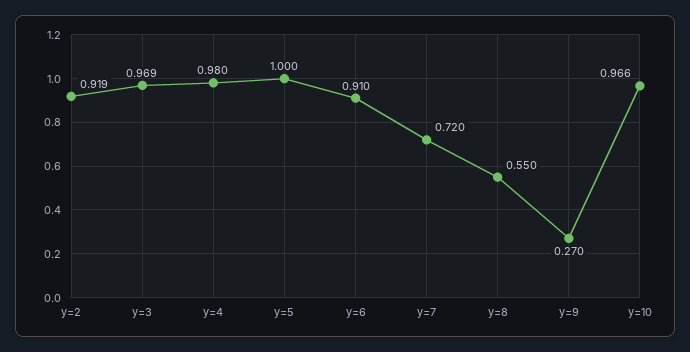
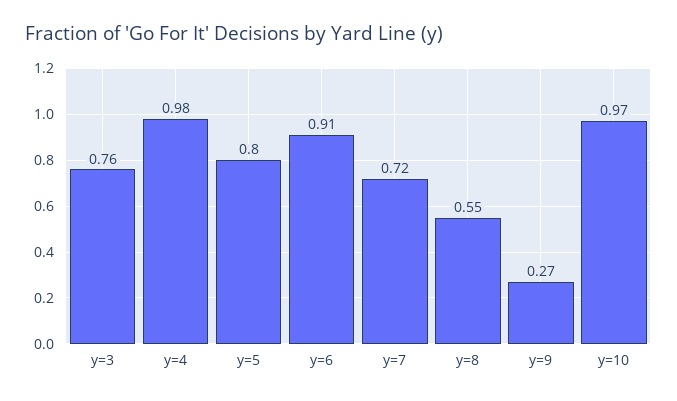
y=2: 0.919 -> none
y=3: 0.969 -> 0.76
y=5: 1 -> 0.8

